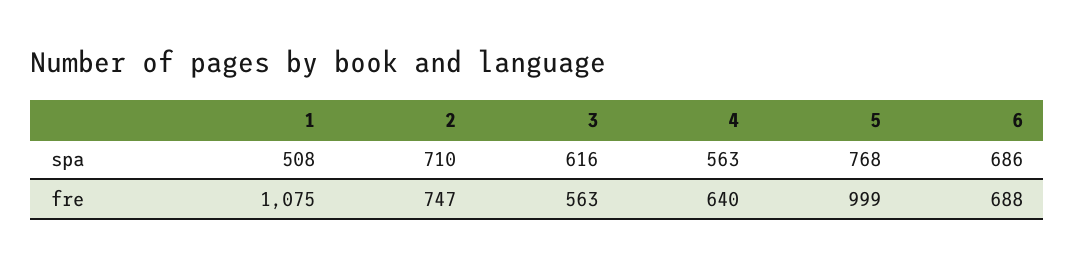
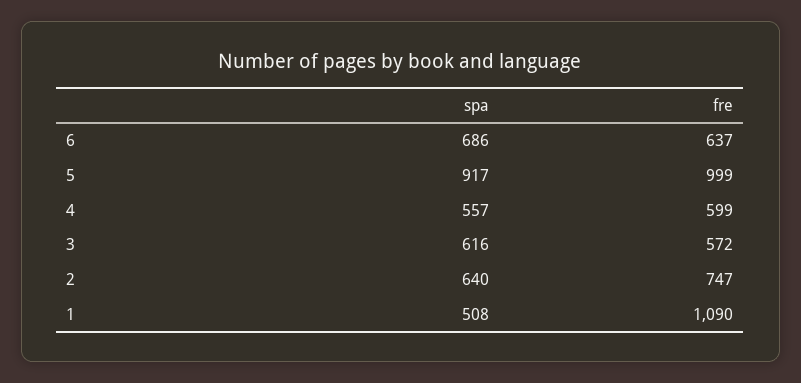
2, spa: 710 -> 640
4, spa: 563 -> 557
5, spa: 768 -> 917
1, fre: 1075 -> 1090
3, fre: 563 -> 572
4, fre: 640 -> 599
6, fre: 688 -> 637

